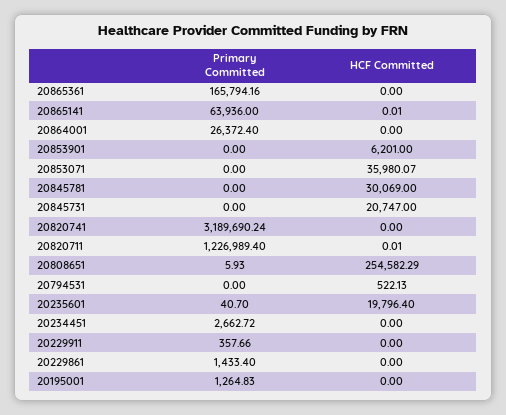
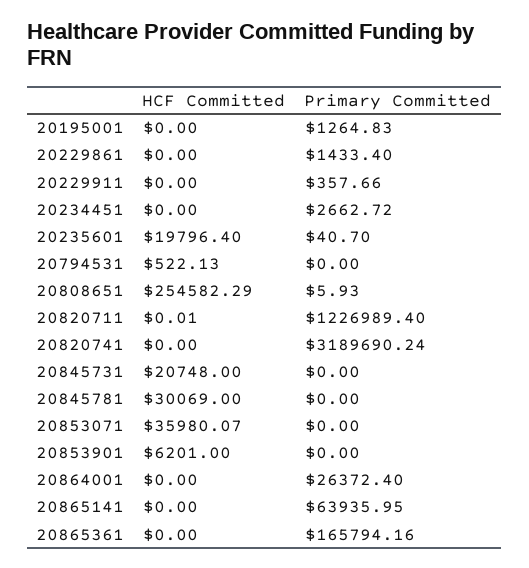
Primary Committed, 20865141: 63936 -> 63935.95
HCF Committed, 20865141: 0.01 -> 0
HCF Committed, 20845731: 20747 -> 20748

